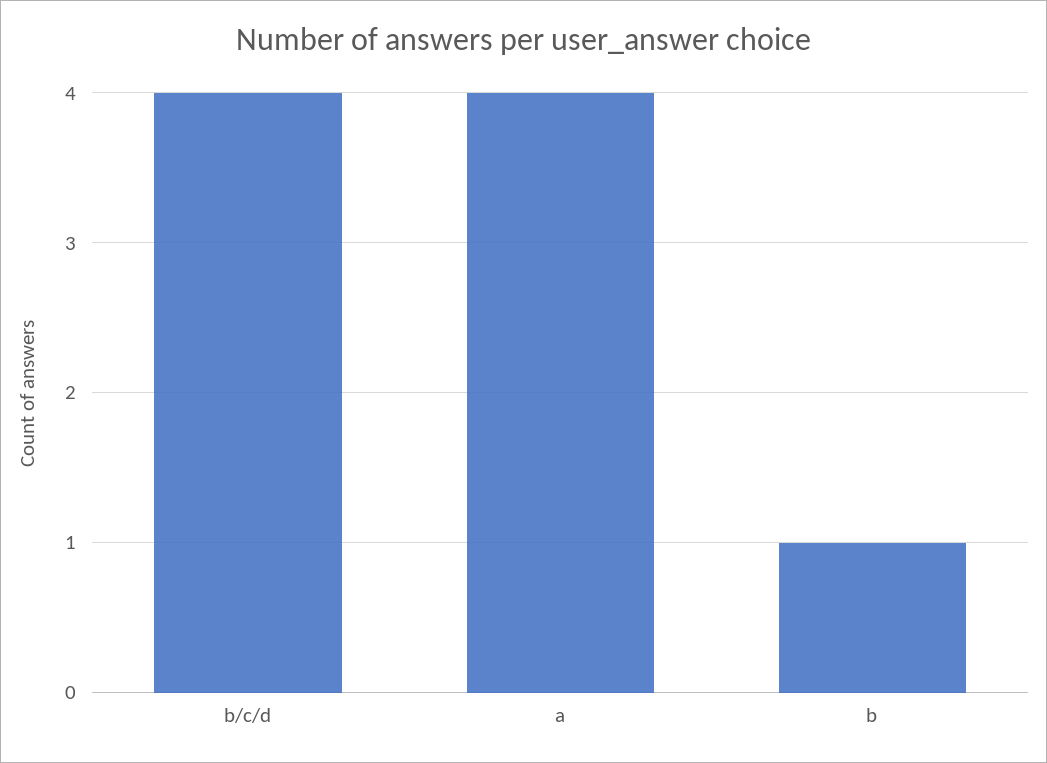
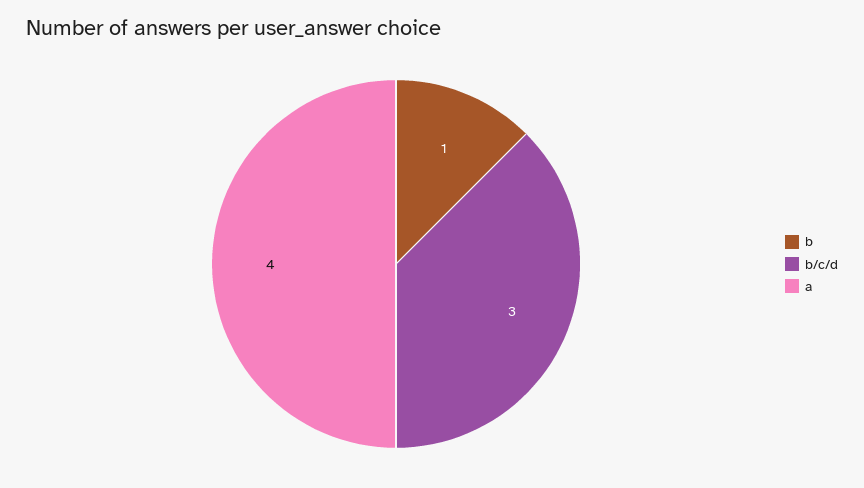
b/c/d: 4 -> 3

